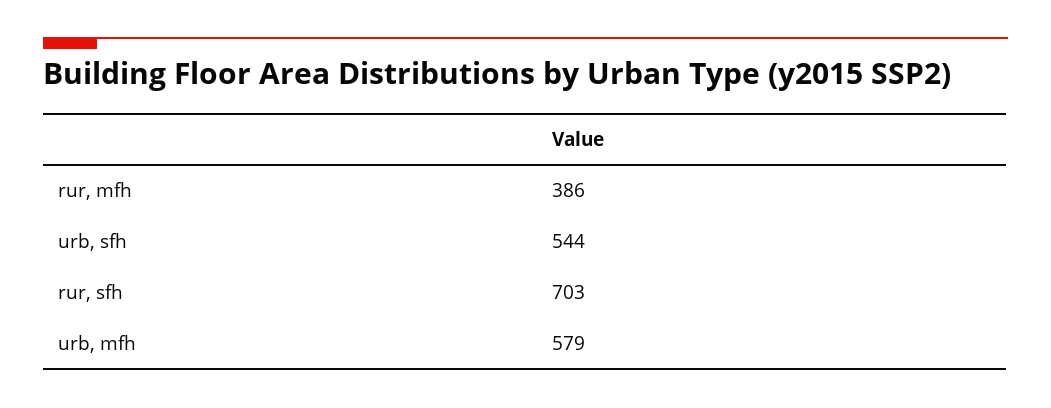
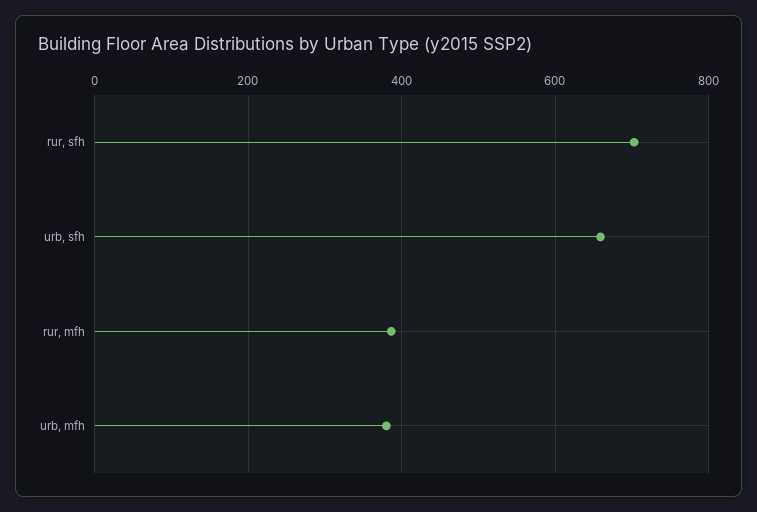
urb, sfh: 544 -> 660
urb, mfh: 579 -> 380

